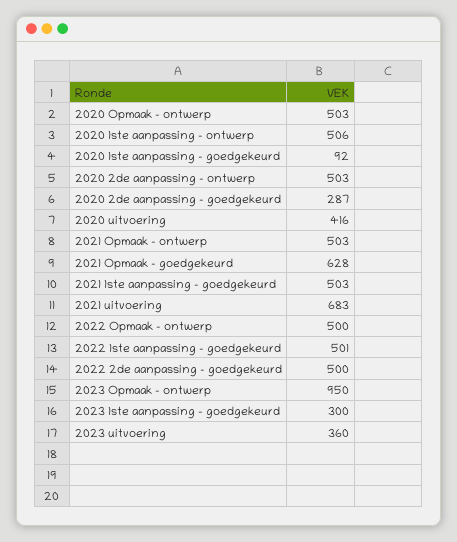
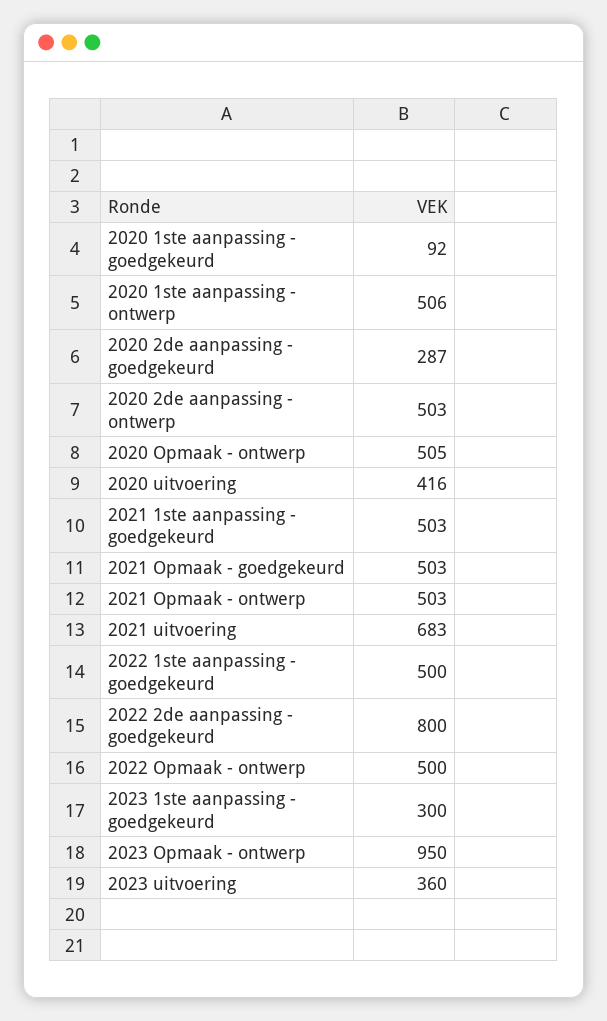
2020 Opmaak - ontwerp: 503 -> 505
2021 Opmaak - goedgekeurd: 628 -> 503
2022 1ste aanpassing - goedgekeurd: 501 -> 500
2022 2de aanpassing - goedgekeurd: 500 -> 800

